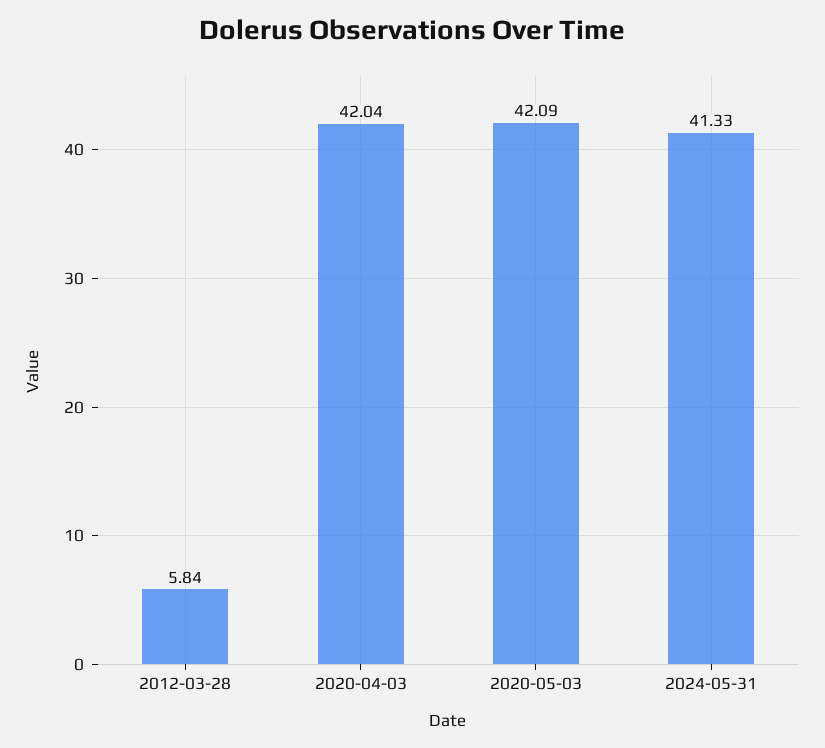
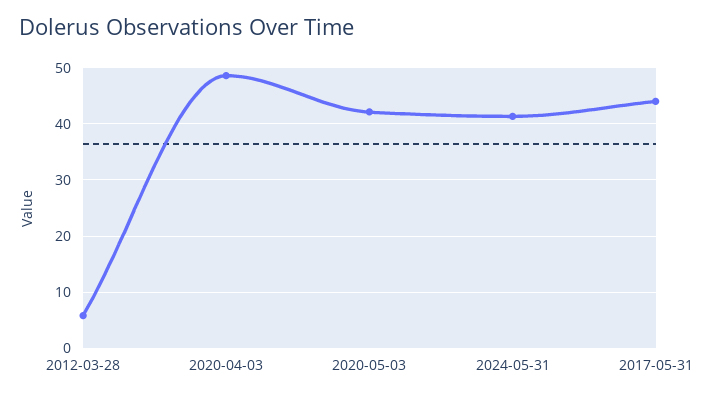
2020-04-03: 42.04 -> 48
2017-05-31: none -> 44

